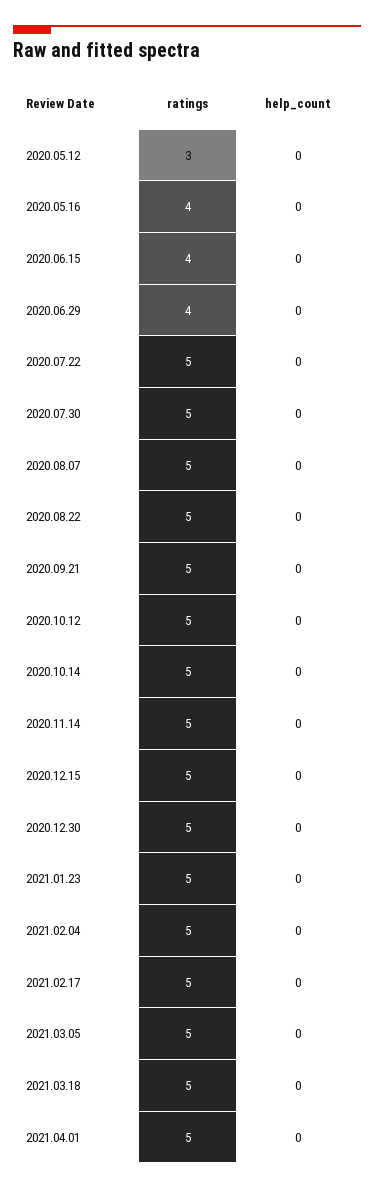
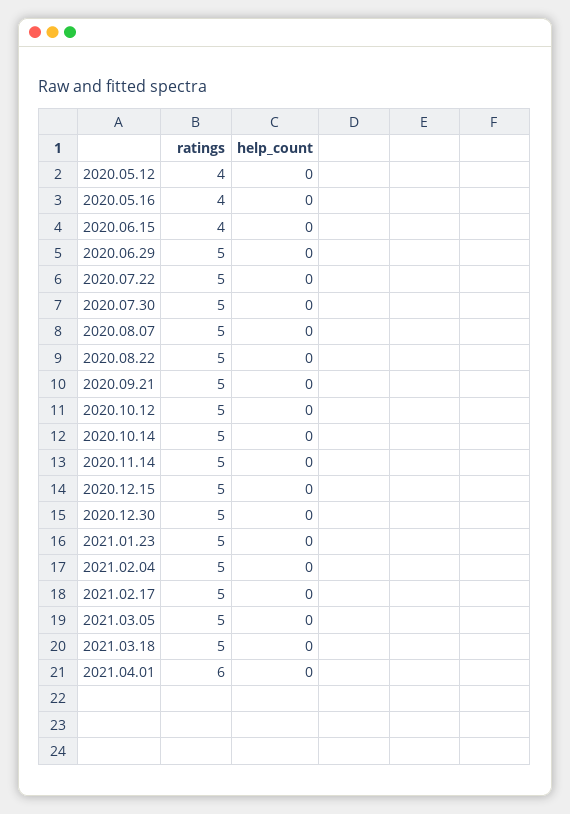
ratings, 2020.05.12: 3 -> 4
ratings, 2020.06.29: 4 -> 5
ratings, 2021.04.01: 5 -> 6

